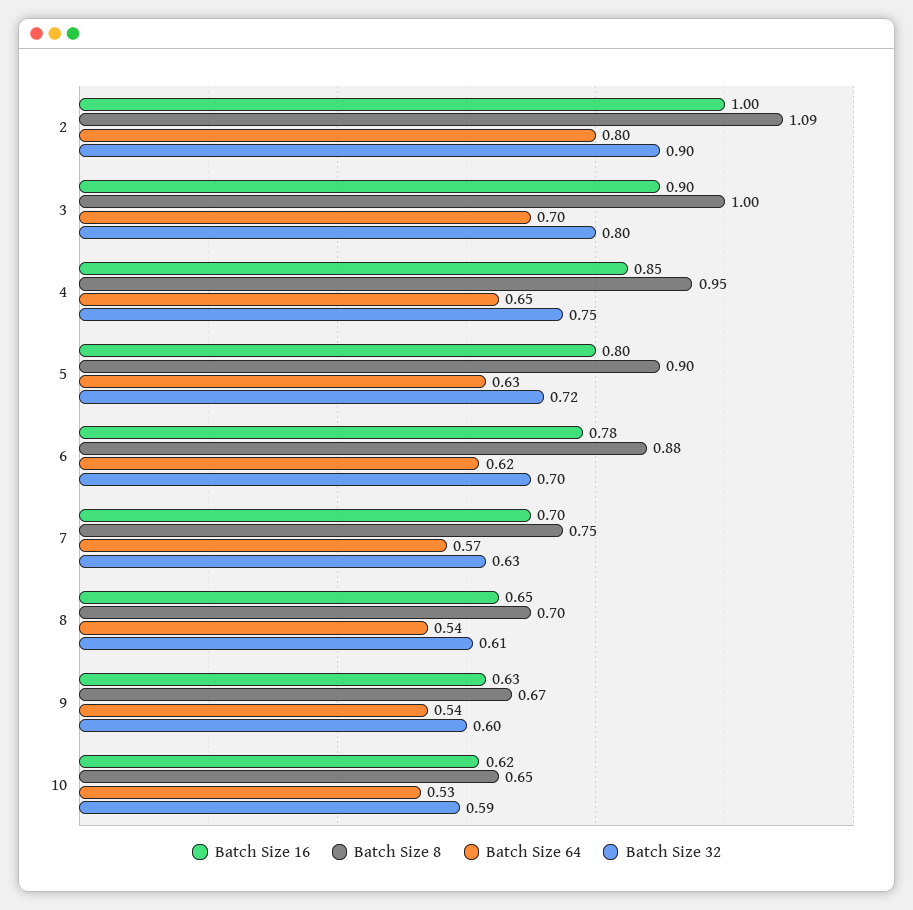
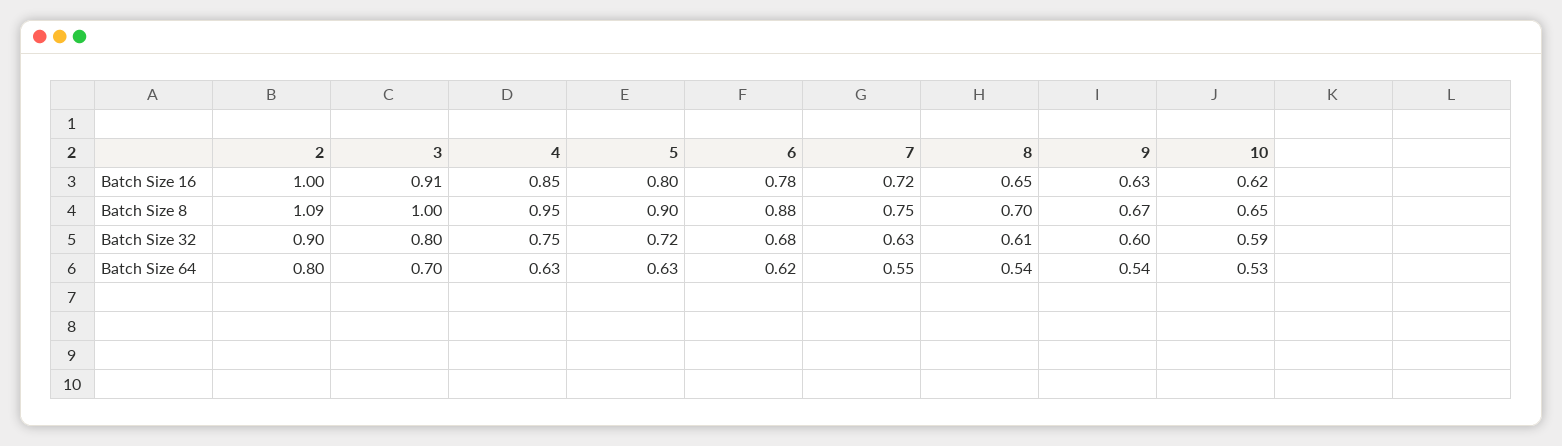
Batch Size 16, 3: 0.9 -> 0.91
Batch Size 64, 4: 0.65 -> 0.63
Batch Size 32, 6: 0.7 -> 0.68
Batch Size 16, 7: 0.7 -> 0.72
Batch Size 64, 7: 0.57 -> 0.55

